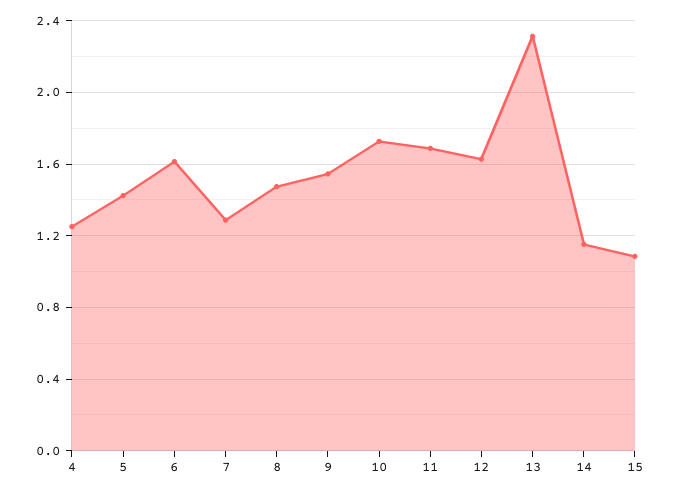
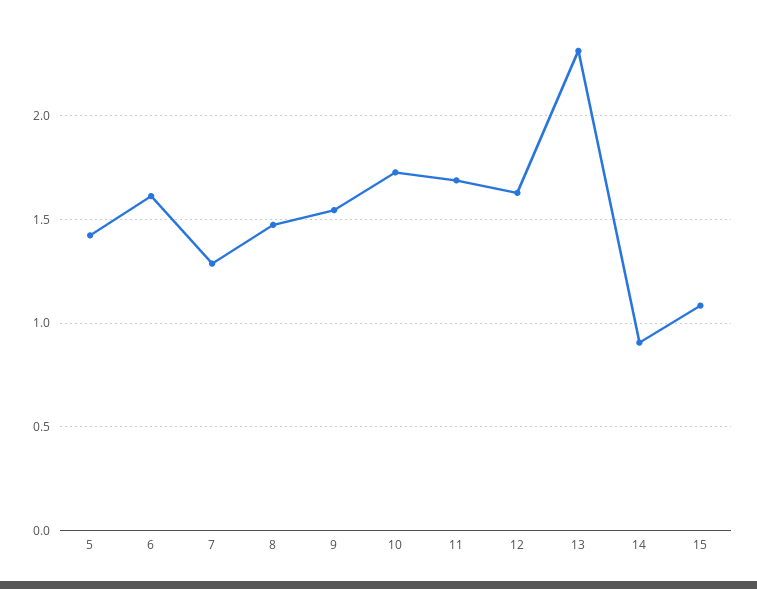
4: 1.25 -> none
14: 1.15 -> 0.9

